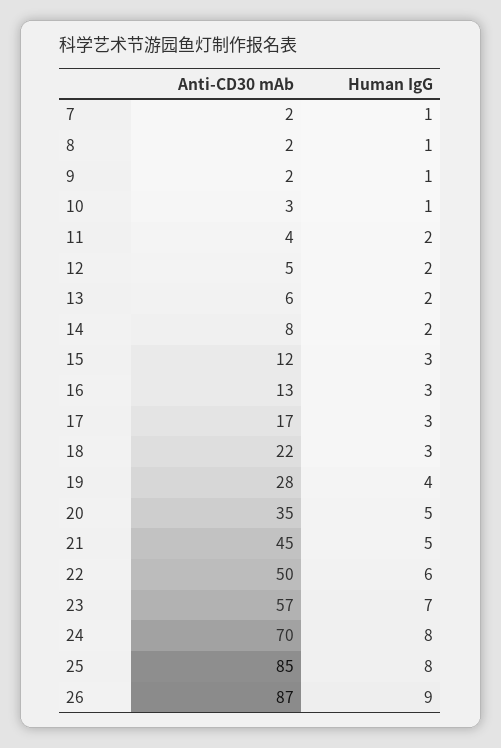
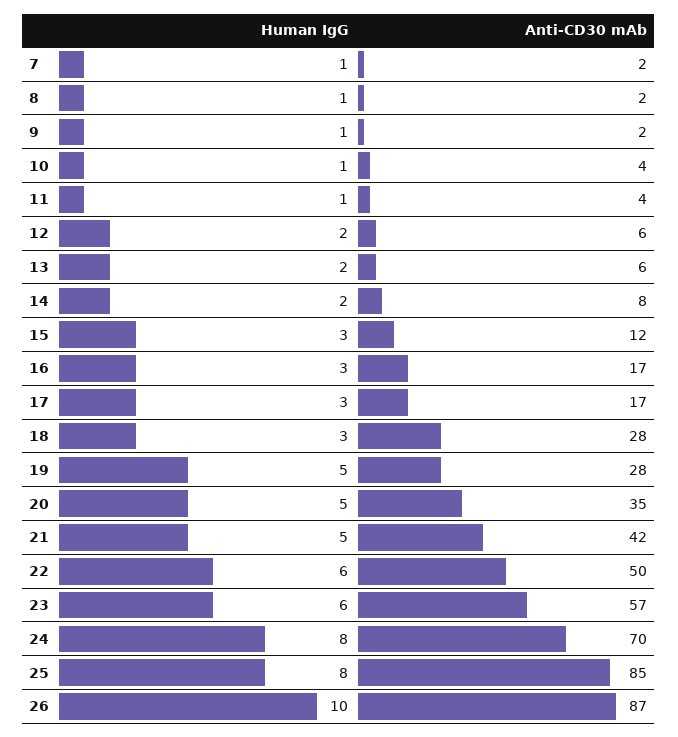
Anti-CD30 mAb, 10: 3 -> 4
Human IgG, 11: 2 -> 1
Anti-CD30 mAb, 12: 5 -> 6
Anti-CD30 mAb, 16: 13 -> 17
Anti-CD30 mAb, 18: 22 -> 28
Human IgG, 19: 4 -> 5
Anti-CD30 mAb, 21: 45 -> 42
Human IgG, 23: 7 -> 6
Human IgG, 26: 9 -> 10

